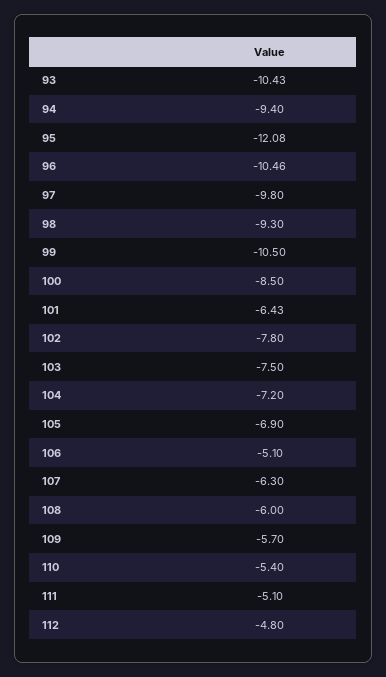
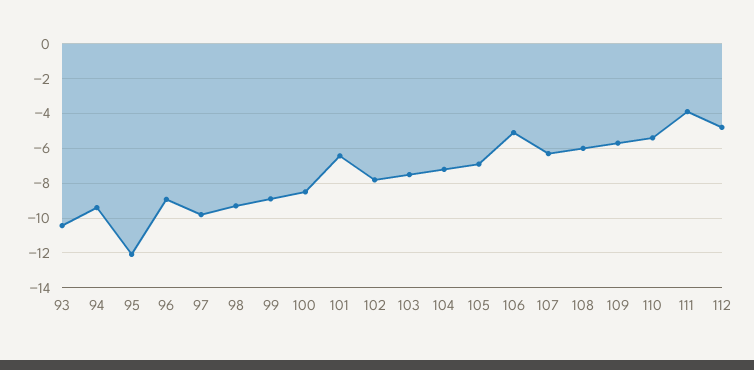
96: -10.46 -> -9
99: -10.5 -> -9
111: -5.1 -> -4

